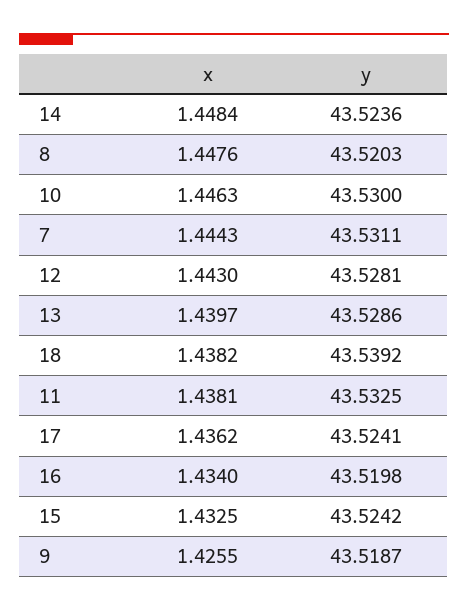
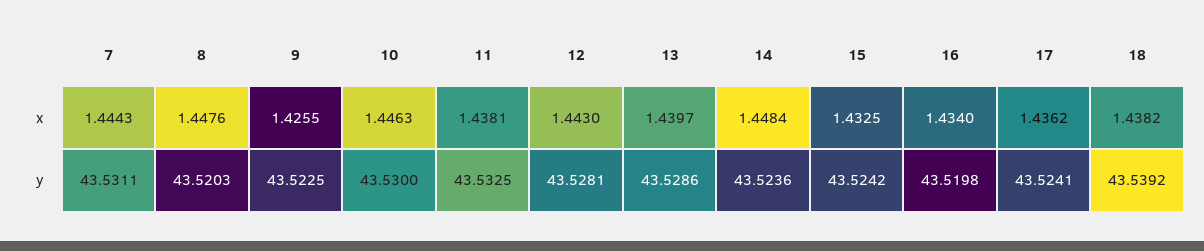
y, 9: 43.5187 -> 43.5225

